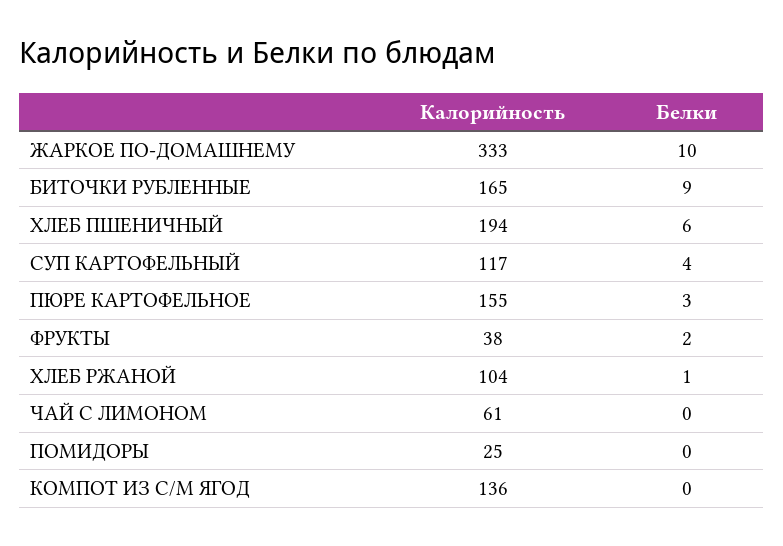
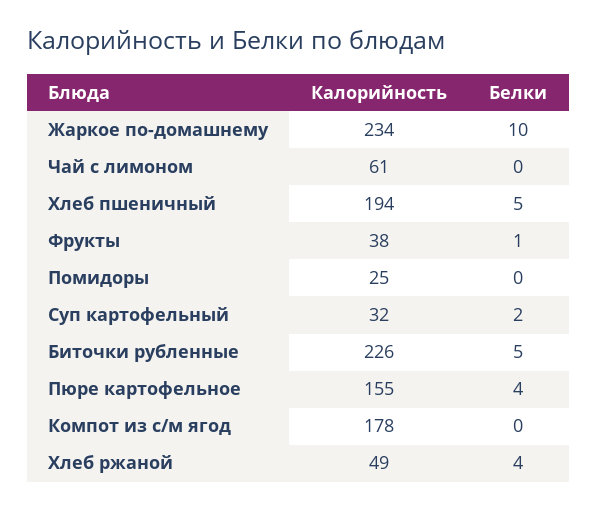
Калорийность, ЖАРКОЕ ПО-ДОМАШНЕМУ: 333 -> 234
Калорийность, БИТОЧКИ РУБЛЕННЫЕ: 165 -> 226
Белки, БИТОЧКИ РУБЛЕННЫЕ: 9 -> 5
Белки, ХЛЕБ ПШЕНИЧНЫЙ: 6 -> 5
Калорийность, СУП КАРТОФЕЛЬНЫЙ: 117 -> 32
Белки, СУП КАРТОФЕЛЬНЫЙ: 4 -> 2
Белки, ПЮРЕ КАРТОФЕЛЬНОЕ: 3 -> 4
Белки, ФРУКТЫ: 2 -> 1
Калорийность, ХЛЕБ РЖАНОЙ: 104 -> 49
Белки, ХЛЕБ РЖАНОЙ: 1 -> 4
Калорийность, КОМПОТ ИЗ С/М ЯГОД: 136 -> 178

